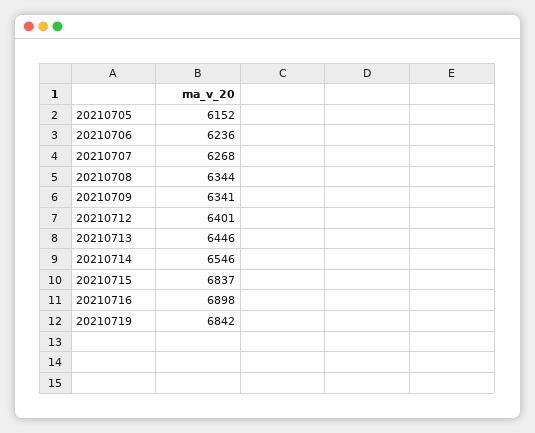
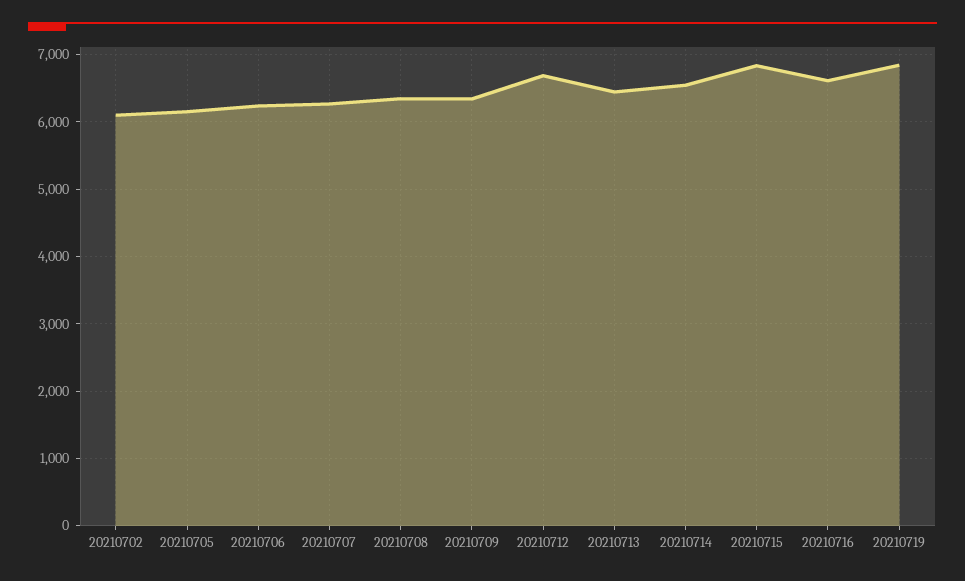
20210712: 6401 -> 6700
20210716: 6898 -> 6600
20210702: none -> 6100

